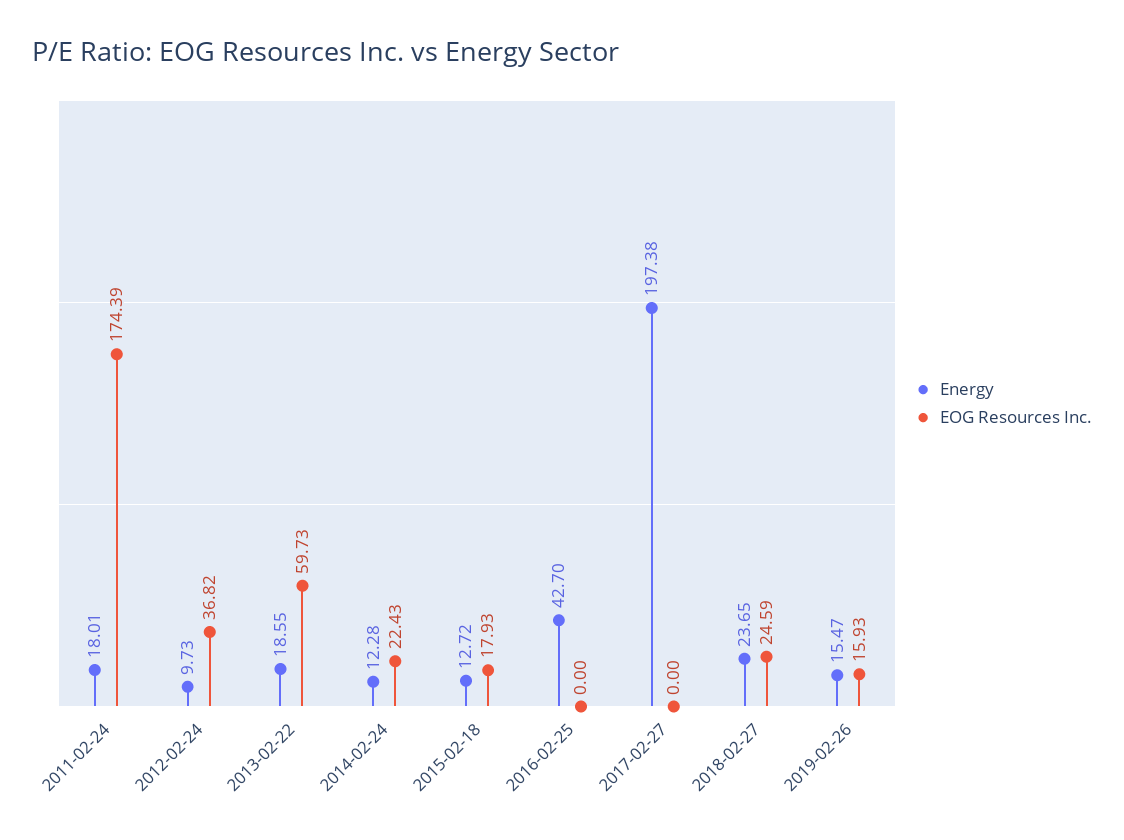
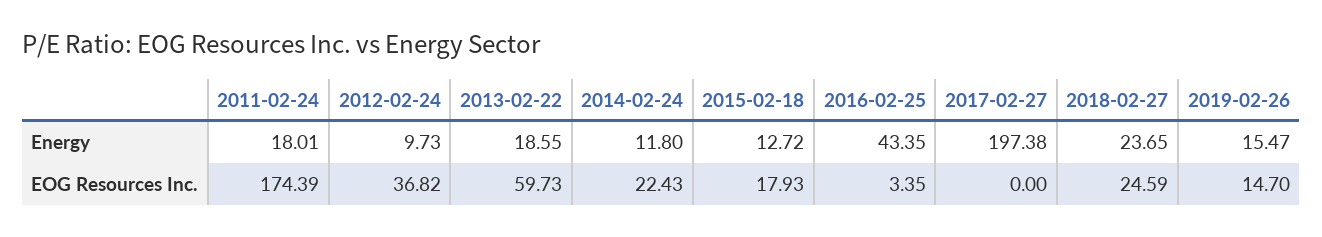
Energy, 2014-02-24: 12.28 -> 11.8
Energy, 2016-02-25: 42.7 -> 43.35
EOG Resources Inc., 2016-02-25: 0 -> 3.35
EOG Resources Inc., 2019-02-26: 15.93 -> 14.7

